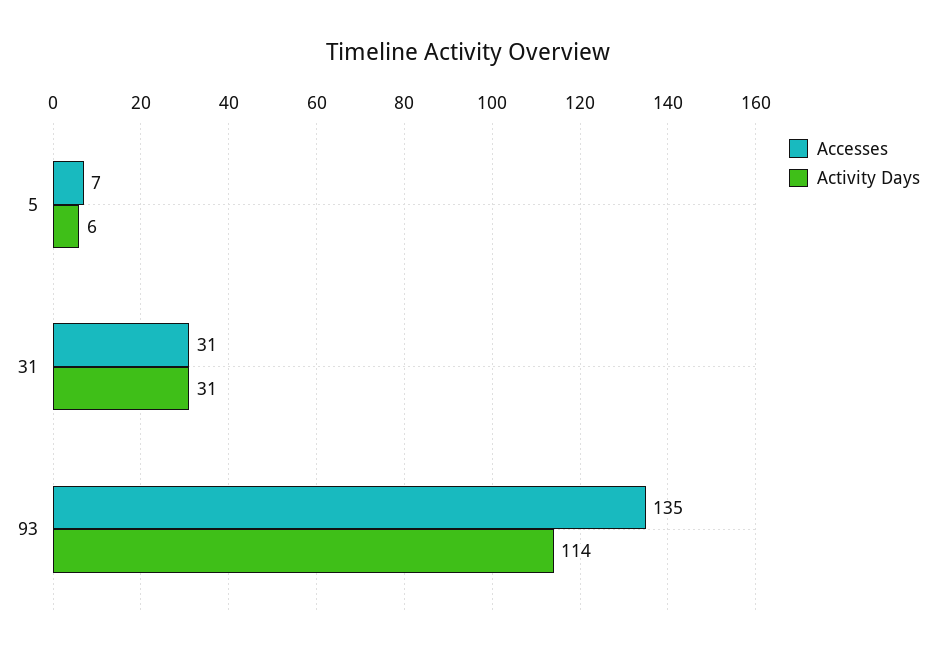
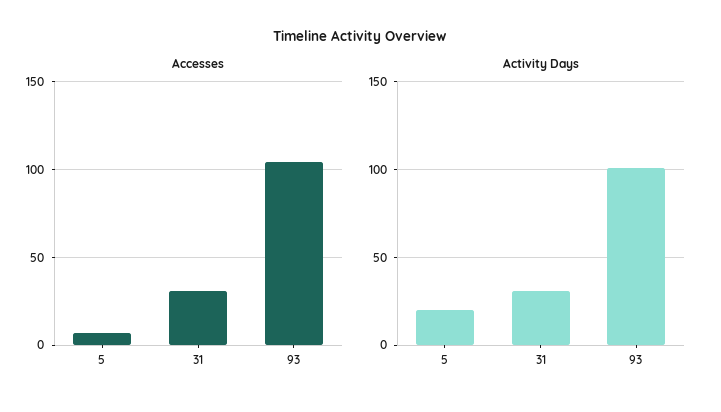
Activity Days, 5: 6 -> 20
Accesses, 93: 135 -> 105
Activity Days, 93: 114 -> 100

